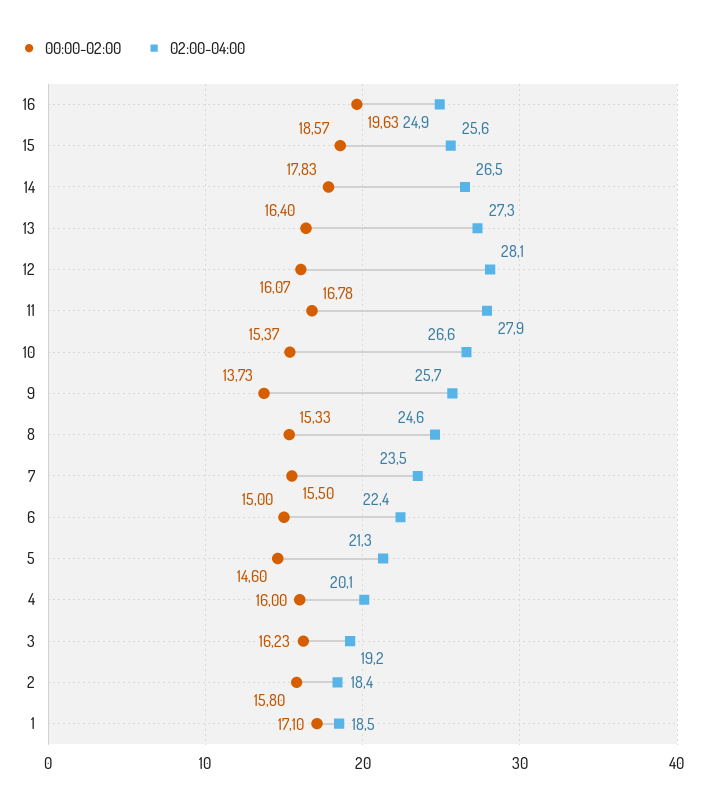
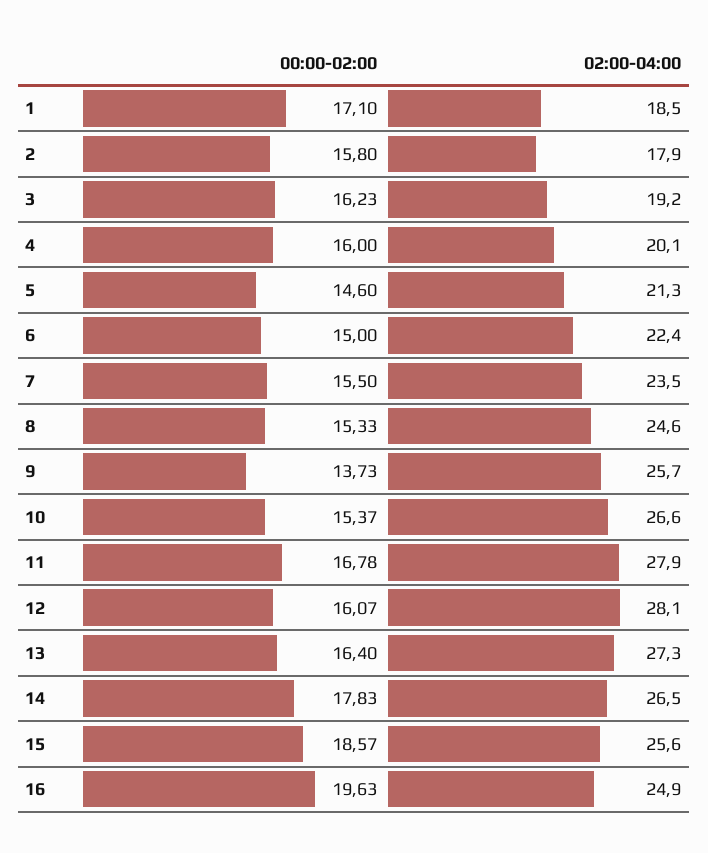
02:00-04:00, 2: 18.4 -> 17.9

